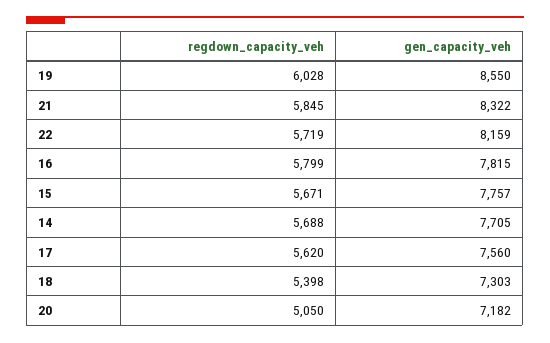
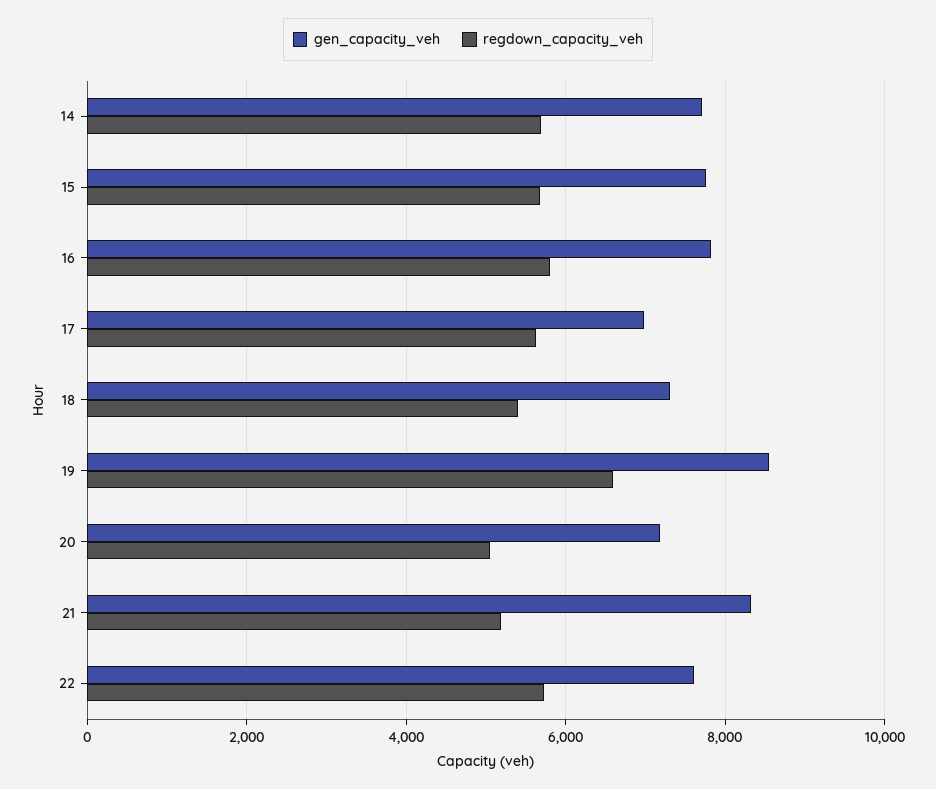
regdown_capacity_veh, 19: 6028 -> 6600
regdown_capacity_veh, 21: 5845 -> 5200
gen_capacity_veh, 22: 8159 -> 7600
gen_capacity_veh, 17: 7560 -> 7000

